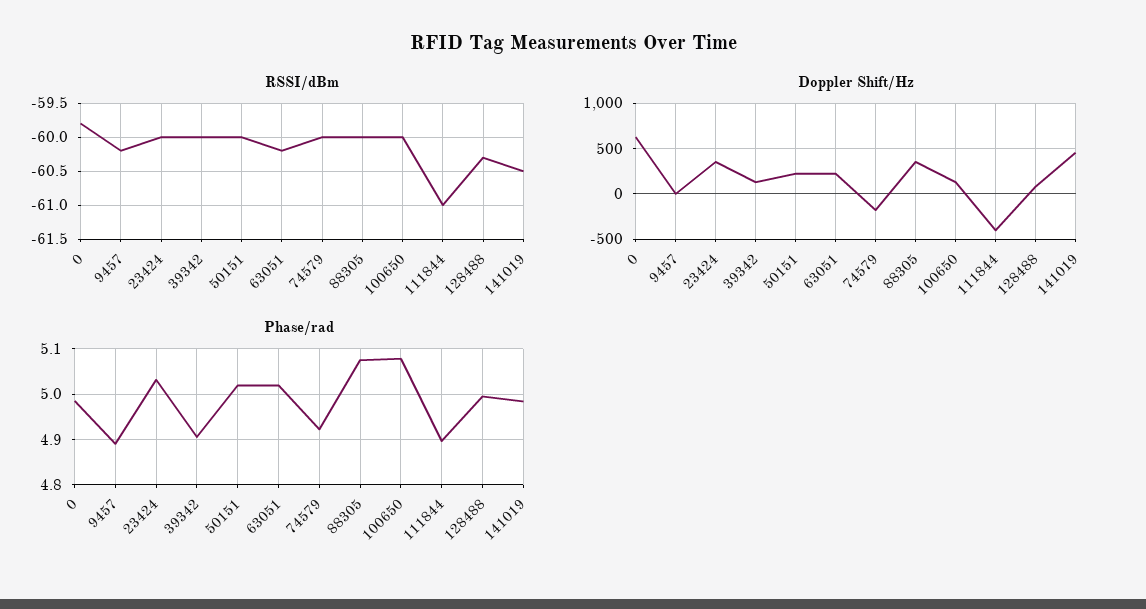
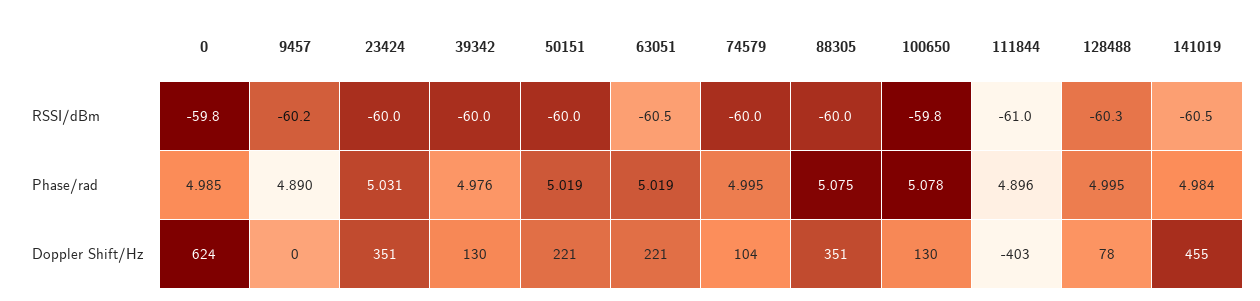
RSSI/dBm, 63051: -60.2 -> -60.5
RSSI/dBm, 100650: -60 -> -59.8
Doppler Shift/Hz, 74579: -200 -> 104
Phase/rad, 39342: 4.9 -> 4.976
Phase/rad, 74579: 4.92 -> 4.995

